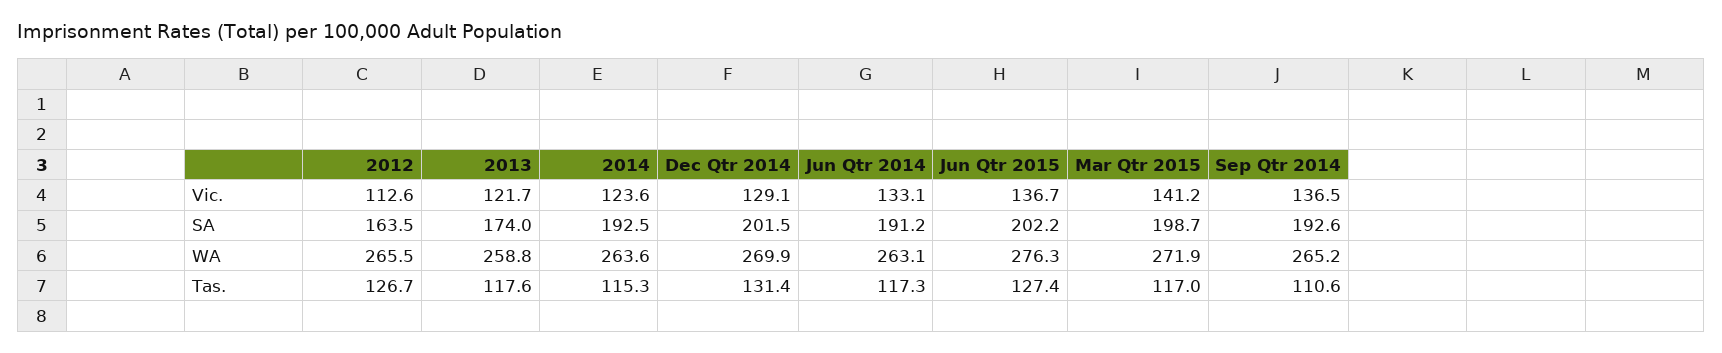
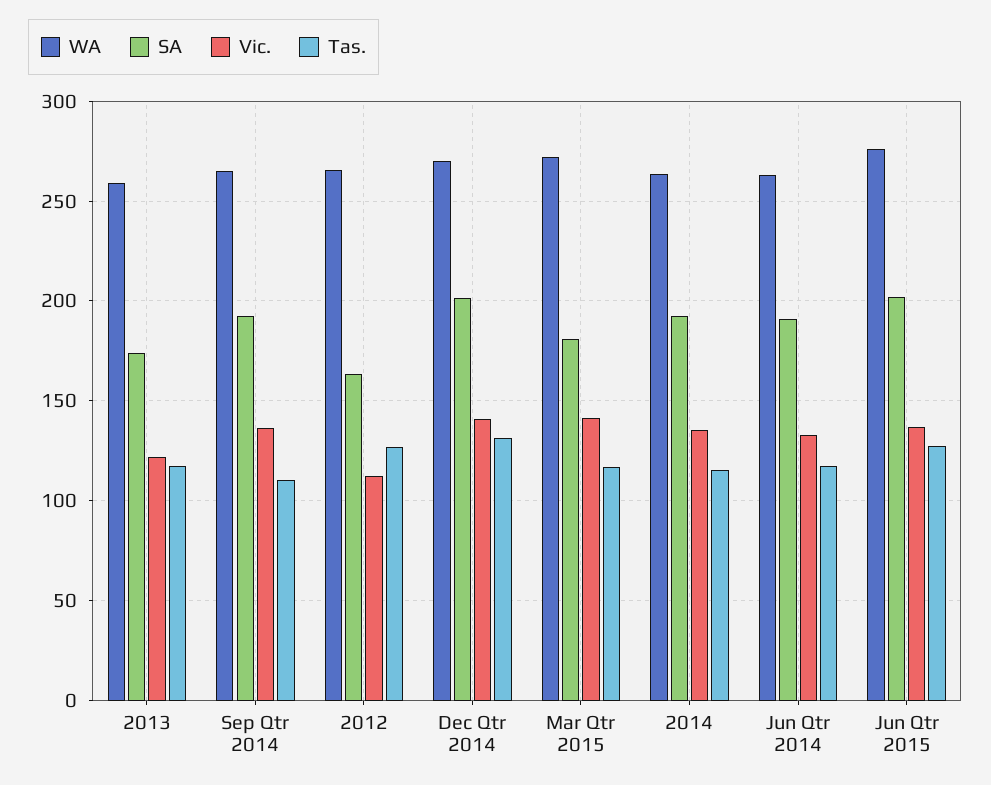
Vic., 2014: 123.6 -> 135
Vic., Dec Qtr 2014: 129.1 -> 140
SA, Mar Qtr 2015: 198.7 -> 180

